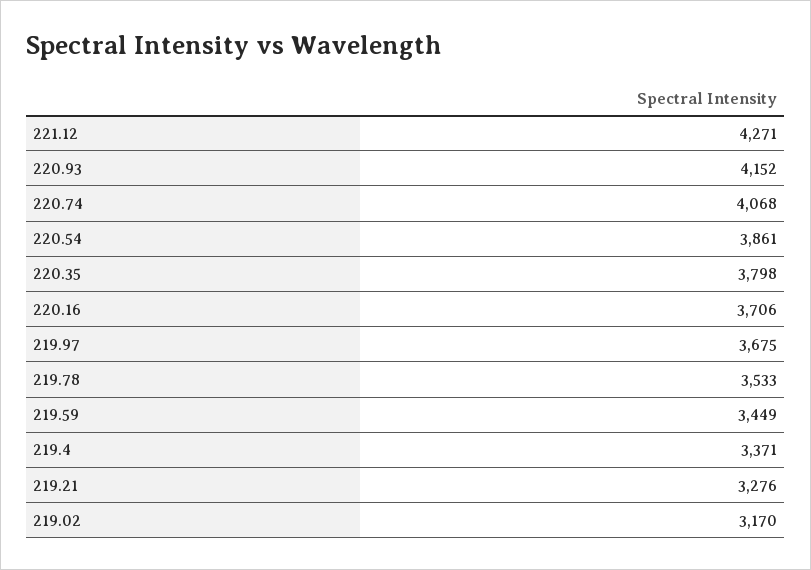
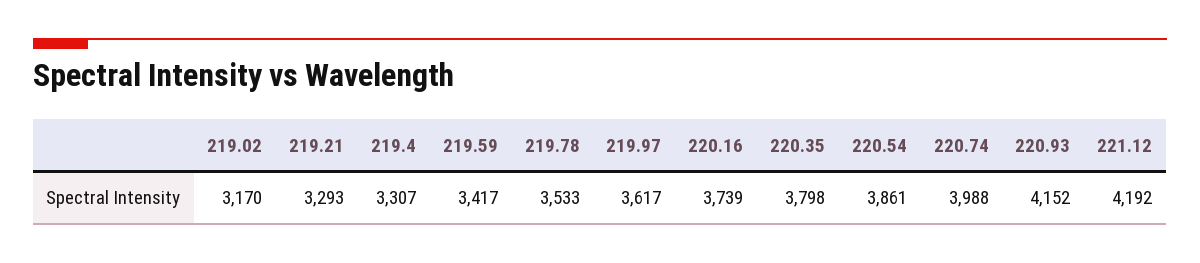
221.12: 4271 -> 4192
220.74: 4068 -> 3988
220.16: 3706 -> 3739
219.97: 3675 -> 3617
219.59: 3449 -> 3417
219.4: 3371 -> 3307
219.21: 3276 -> 3293

